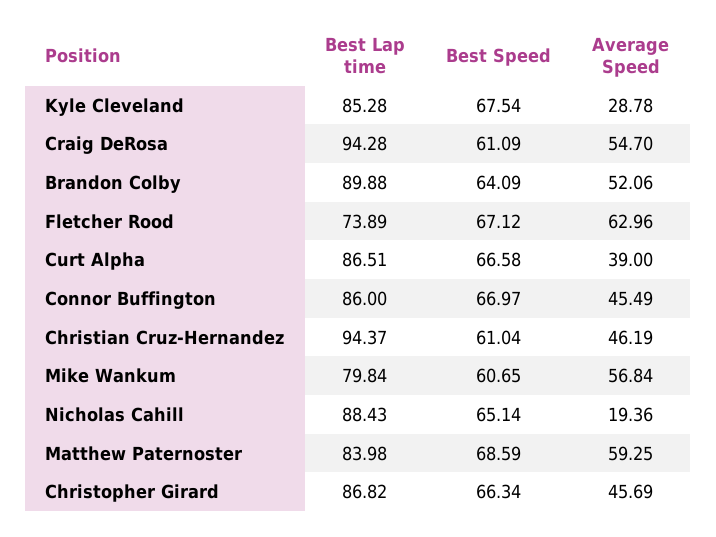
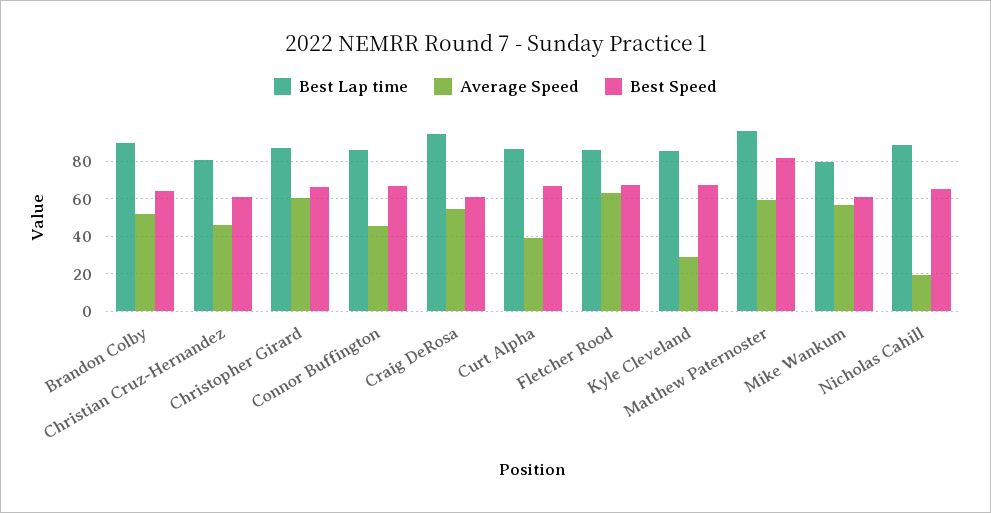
Best Lap time, Fletcher Rood: 73.89 -> 85
Best Lap time, Christian Cruz-Hernandez: 94.37 -> 80
Best Lap time, Matthew Paternoster: 83.98 -> 95
Best Speed, Matthew Paternoster: 68.59 -> 80
Average Speed, Christopher Girard: 45.69 -> 60

